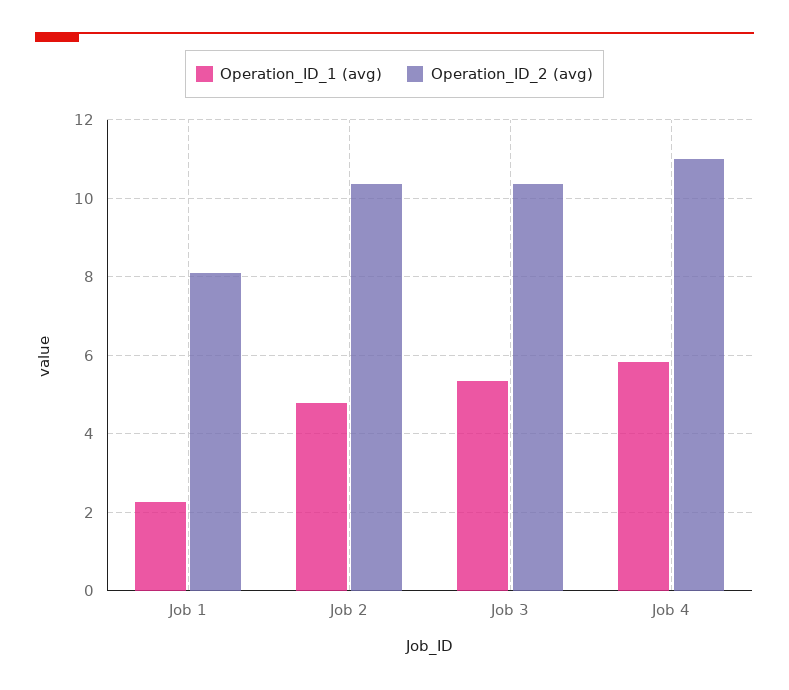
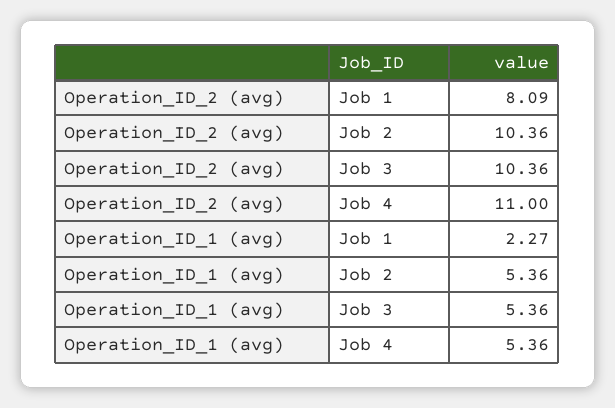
Operation_ID_1 (avg), Job 2: 4.8 -> 5.36
Operation_ID_1 (avg), Job 4: 5.8 -> 5.36

